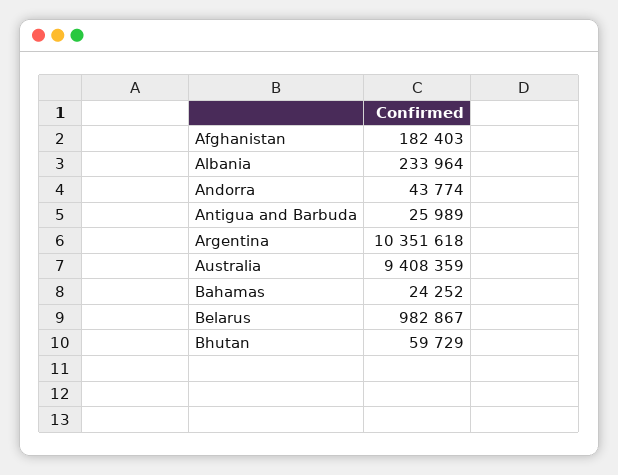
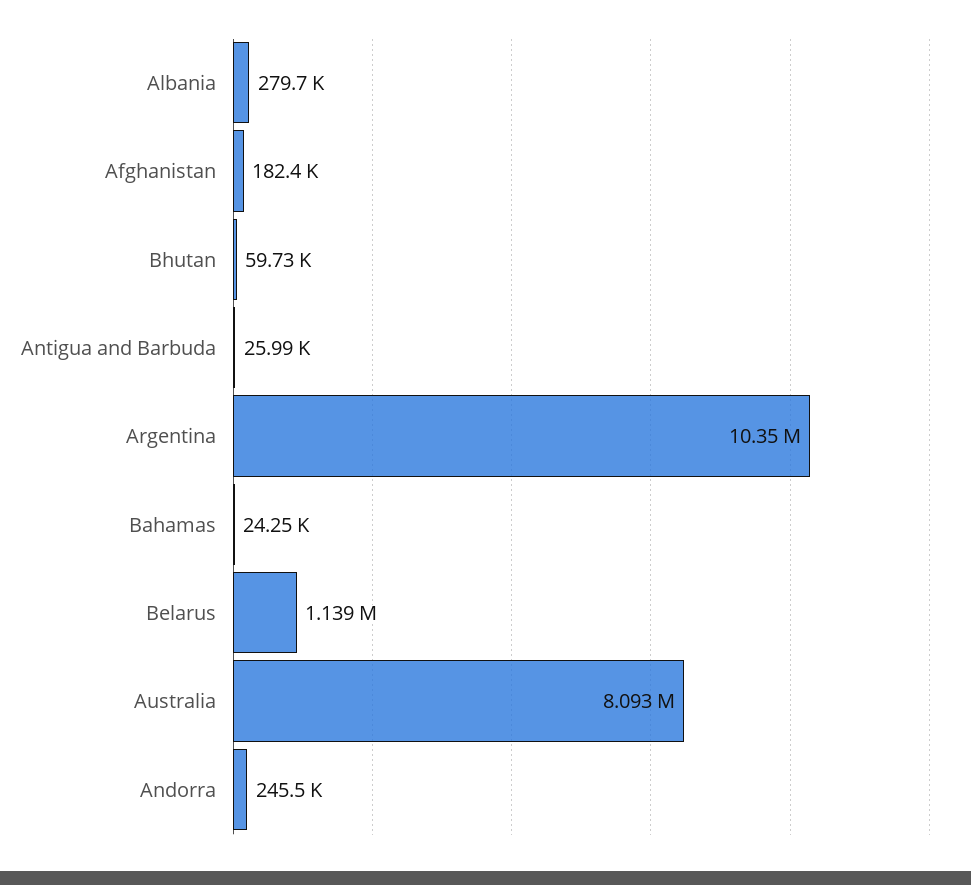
Albania: 233964 -> 279700
Andorra: 43774 -> 245500
Australia: 9408359 -> 8093000
Belarus: 982867 -> 1139000

